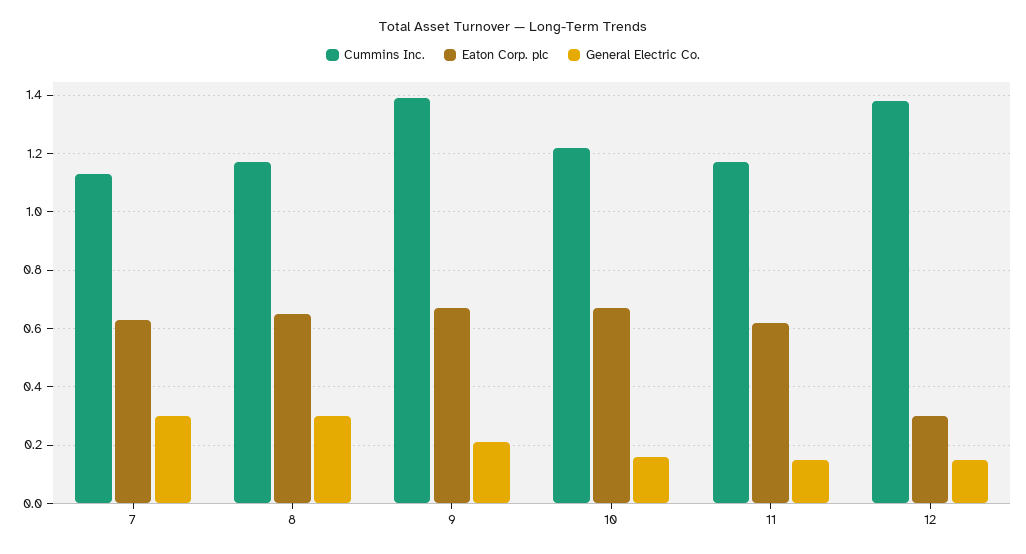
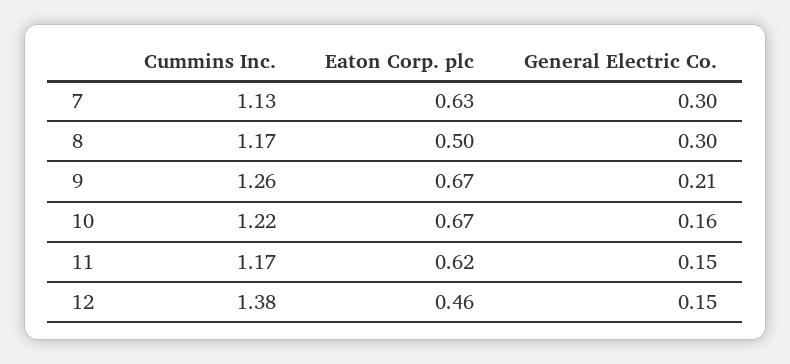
Eaton Corp. plc, 8: 0.65 -> 0.5
Cummins Inc., 9: 1.4 -> 1.26
Eaton Corp. plc, 12: 0.3 -> 0.46

